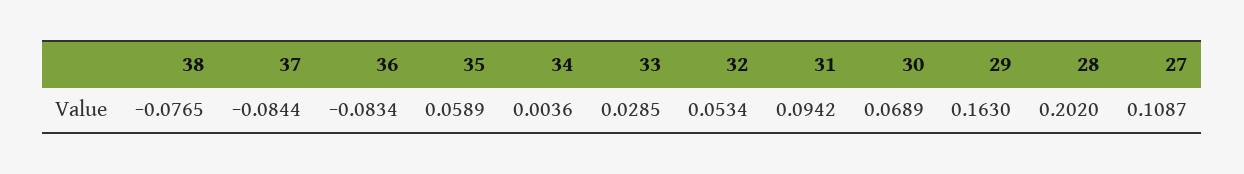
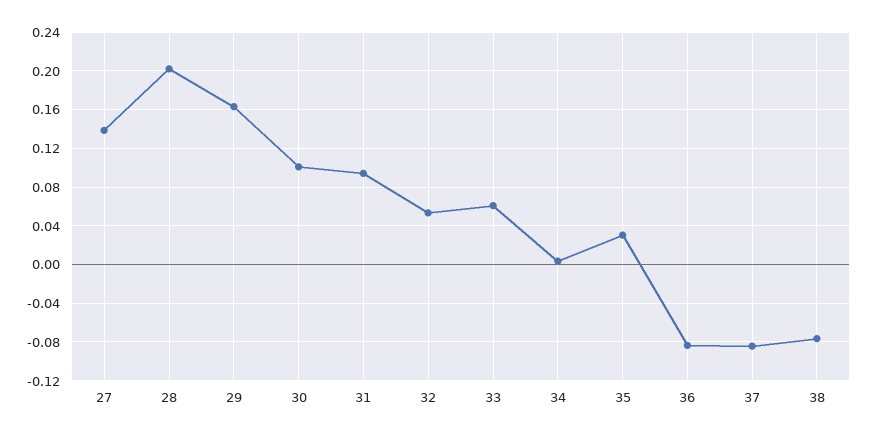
35: 0.0589 -> 0.03
33: 0.0285 -> 0.06
30: 0.0689 -> 0.1
27: 0.1087 -> 0.14

